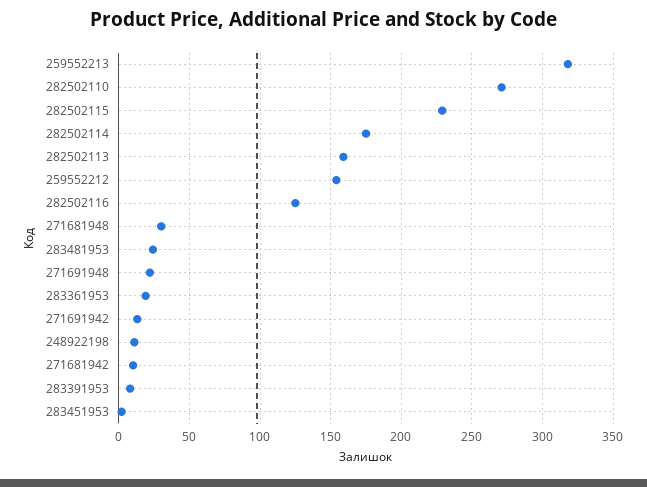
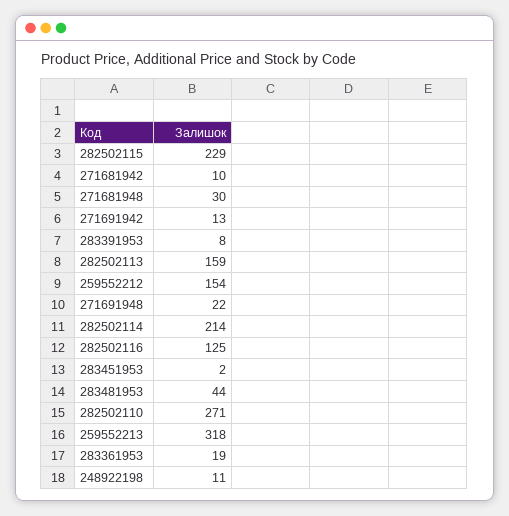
282502114: 175 -> 214
283481953: 25 -> 44

